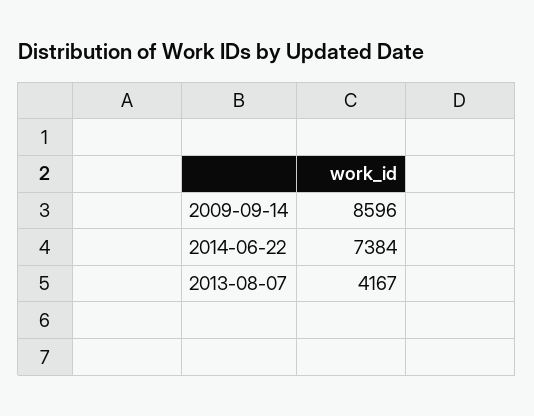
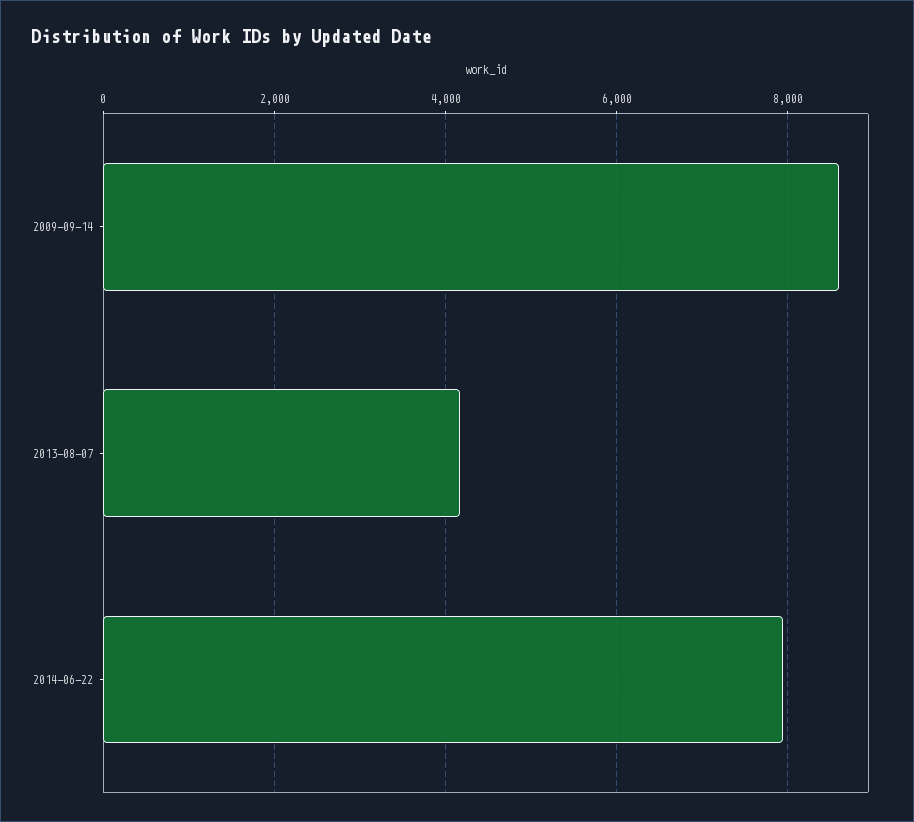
2014-06-22: 7384 -> 8000

